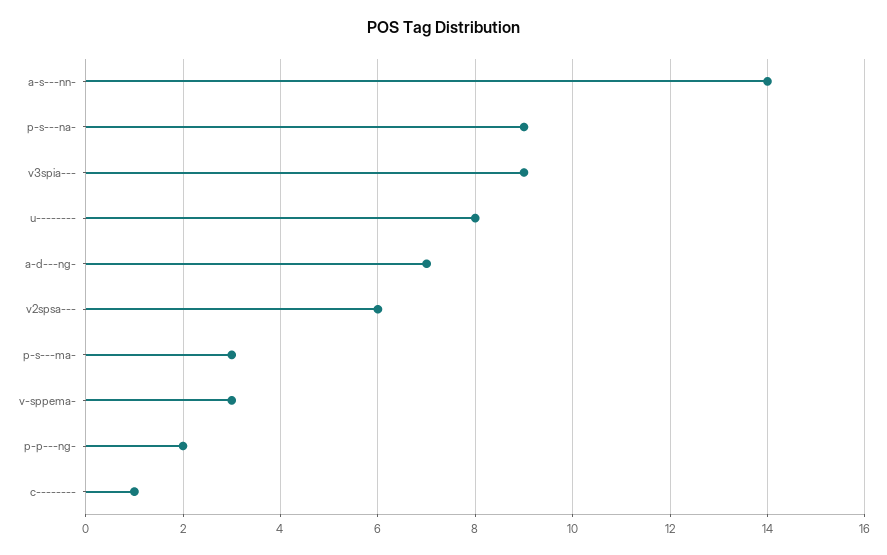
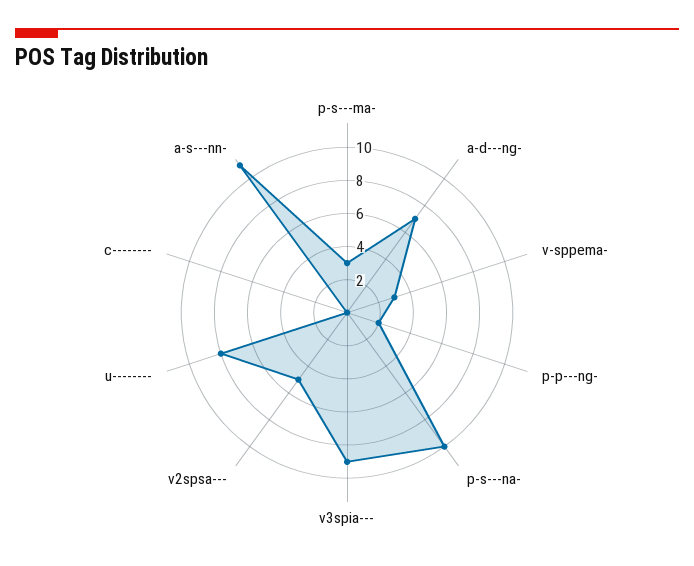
a-s---nn-: 14 -> 11
p-s---na-: 9 -> 10
v2spsa---: 6 -> 5
c--------: 1 -> 0

